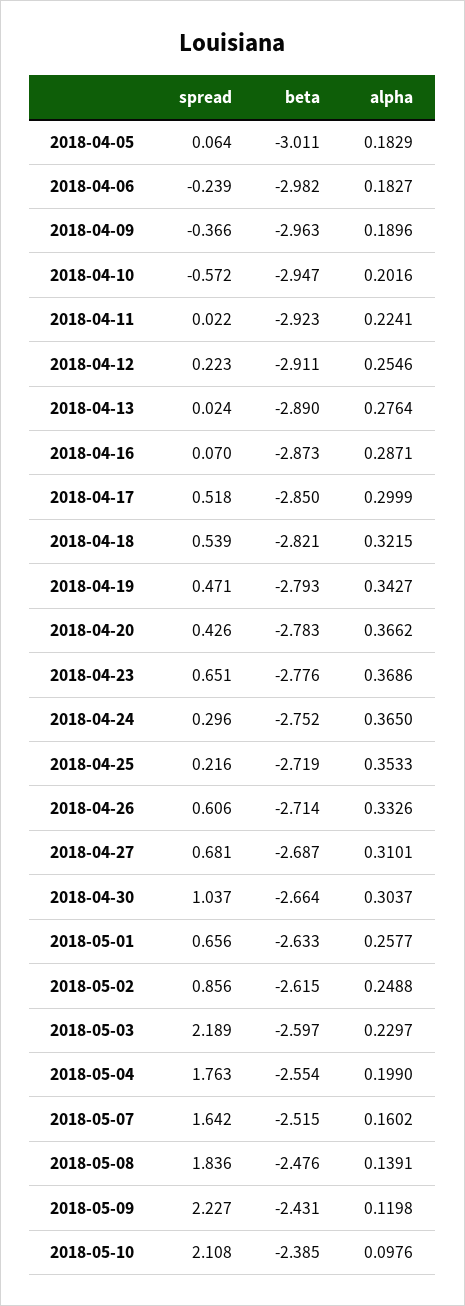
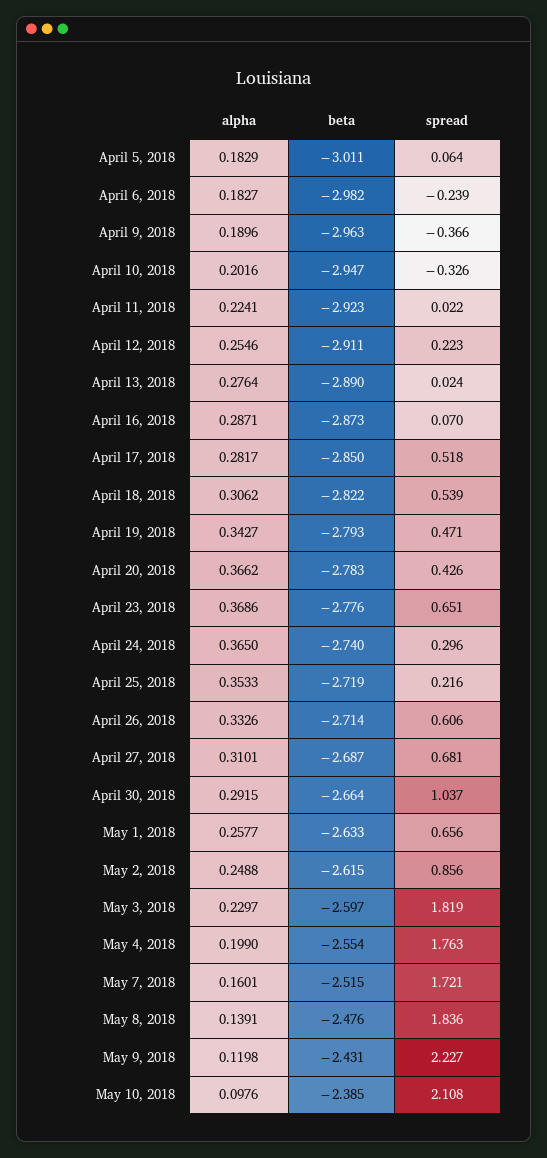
spread, 2018-04-10: -0.572 -> -0.326
alpha, 2018-04-17: 0.2999 -> 0.2817
beta, 2018-04-18: -2.821 -> -2.822
alpha, 2018-04-18: 0.3215 -> 0.3062
beta, 2018-04-24: -2.752 -> -2.74
alpha, 2018-04-30: 0.3037 -> 0.2915
spread, 2018-05-03: 2.189 -> 1.819
spread, 2018-05-07: 1.642 -> 1.721
alpha, 2018-05-07: 0.1602 -> 0.1601

